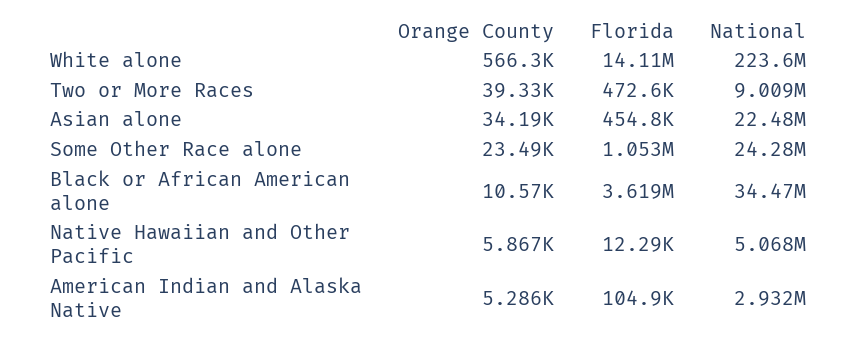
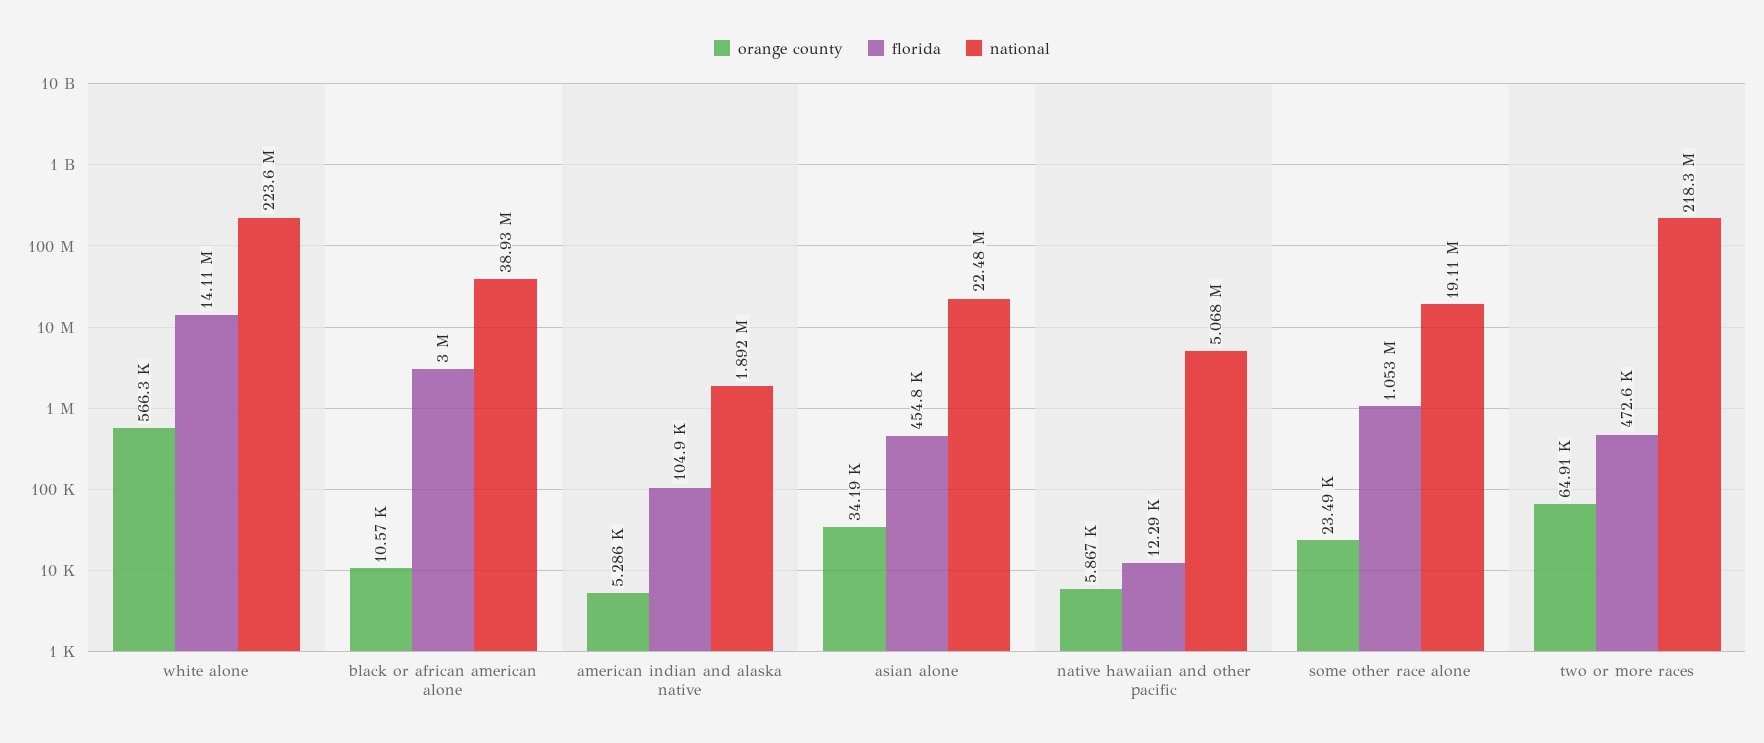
Orange County, Two or More Races: 39330 -> 64910
National, Two or More Races: 9009000 -> 218300000
National, Some Other Race alone: 24280000 -> 19110000
Florida, Black or African American alone: 3619000 -> 3000000
National, Black or African American alone: 34470000 -> 38930000
National, American Indian and Alaska Native: 2932000 -> 1892000

